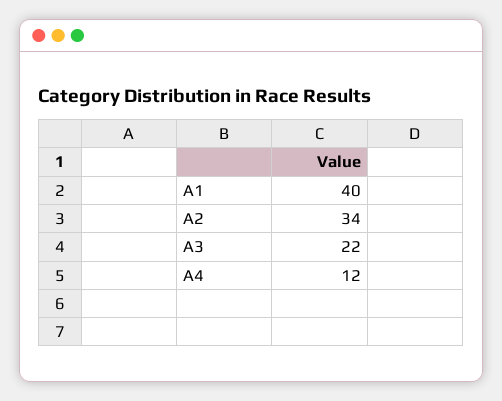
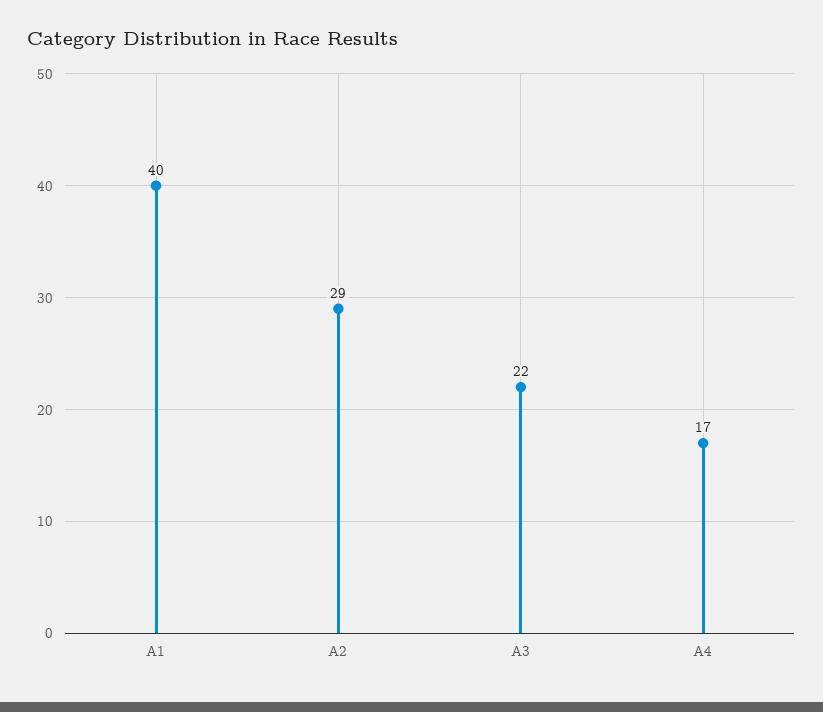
A2: 34 -> 29
A4: 12 -> 17

